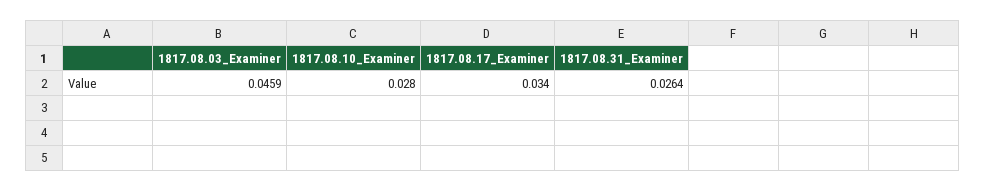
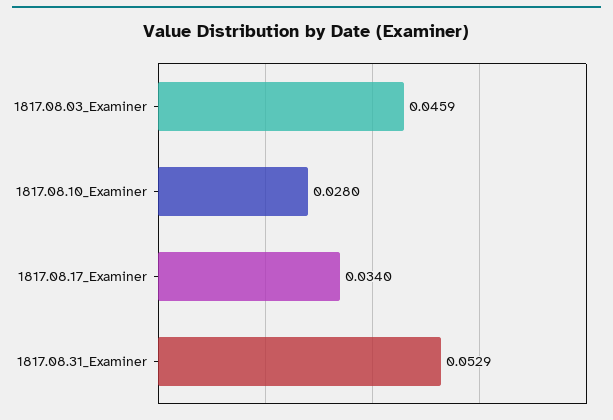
1817.08.31_Examiner: 0.0264 -> 0.0529

